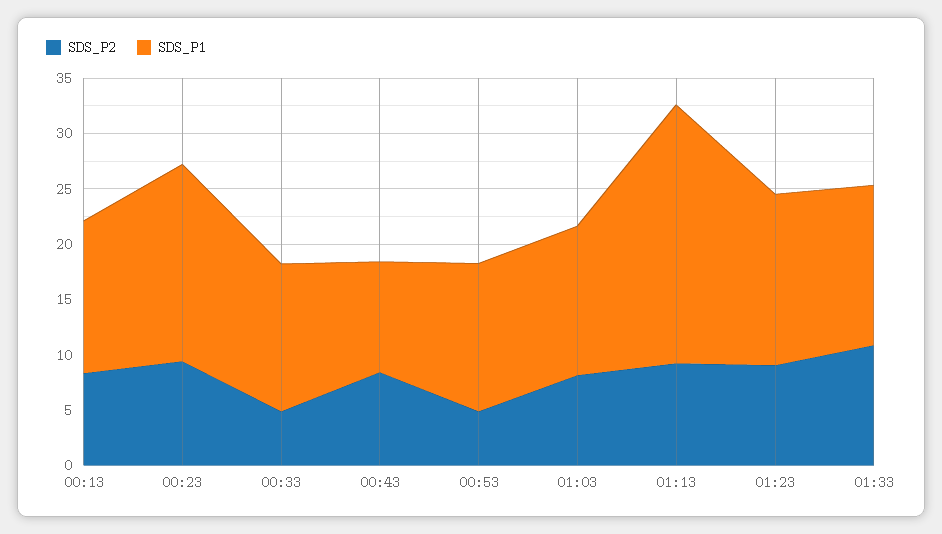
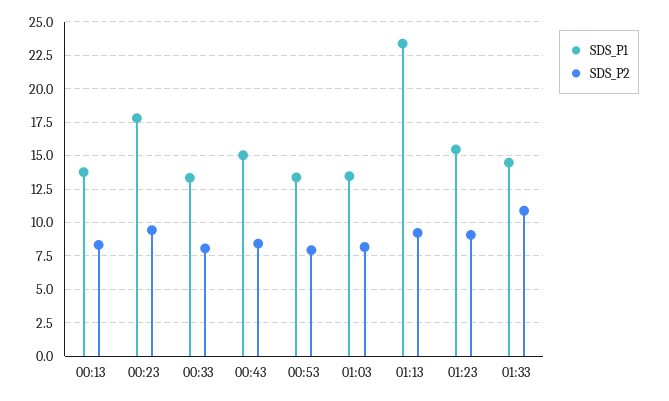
SDS_P2, 00:33: 5 -> 8
SDS_P1, 00:43: 10 -> 15
SDS_P2, 00:53: 5 -> 8

